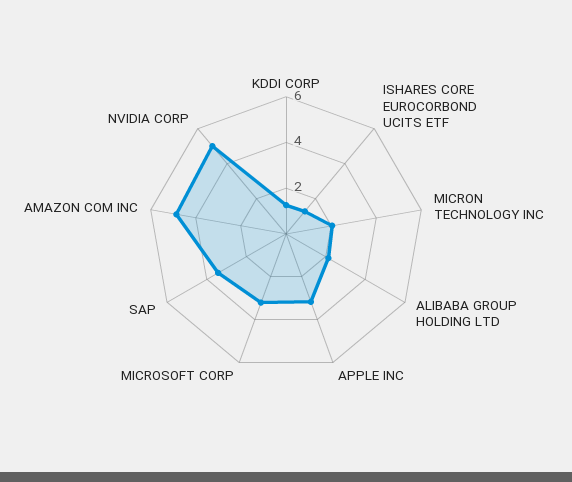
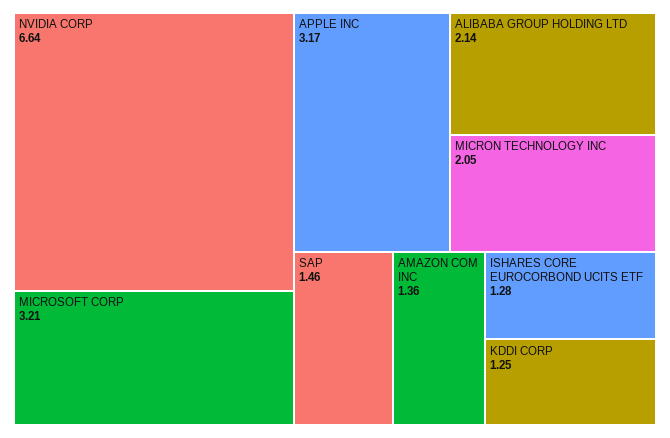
SAP: 3.5 -> 1.46
AMAZON COM INC: 5 -> 1.36
NVIDIA CORP: 5 -> 6.64

